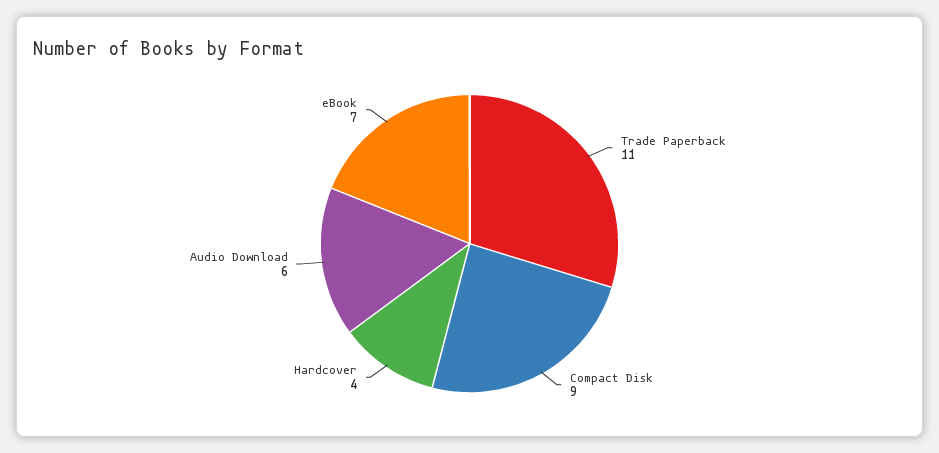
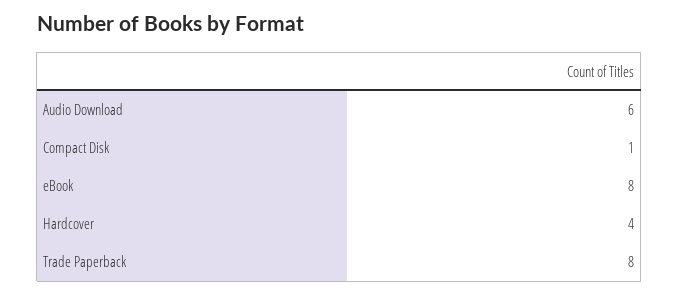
Trade Paperback: 11 -> 8
Compact Disk: 9 -> 1
eBook: 7 -> 8

